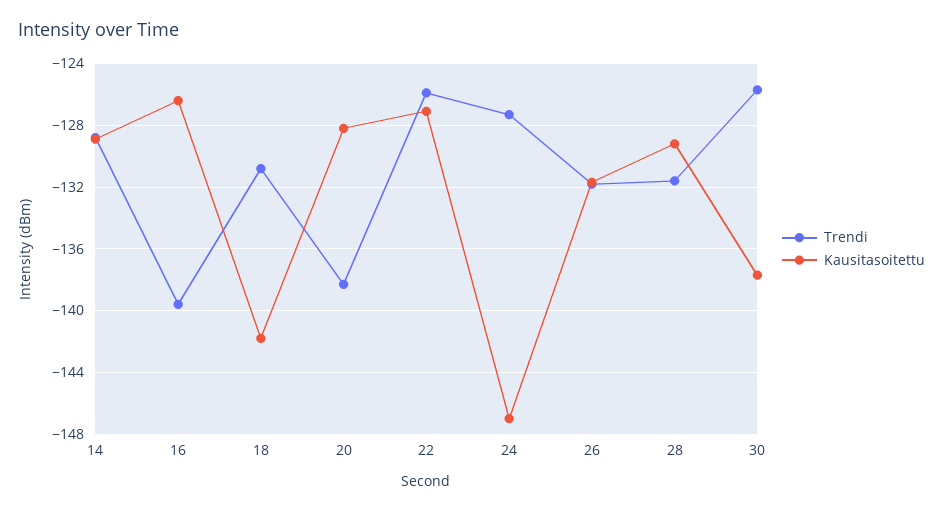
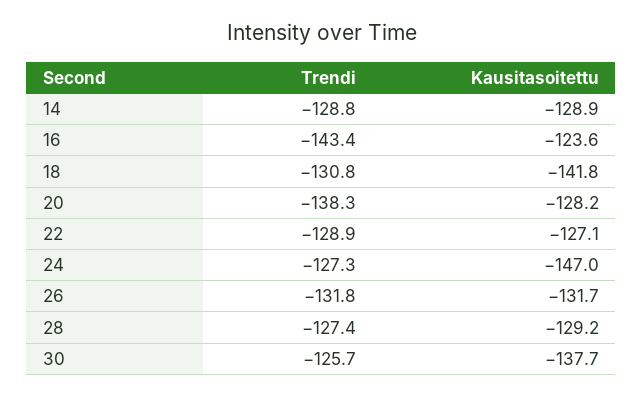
Trendi, 16: -139.5 -> -143.4
Kausitasoitettu, 16: -126.5 -> -123.6
Trendi, 22: -126 -> -128.9
Trendi, 28: -131.5 -> -127.4

